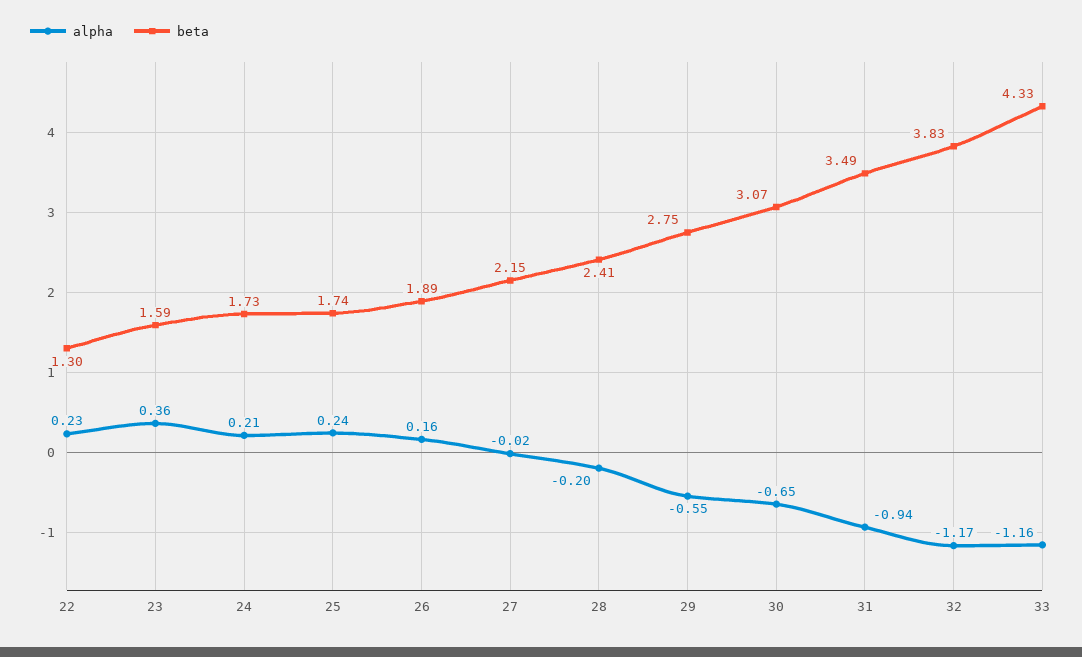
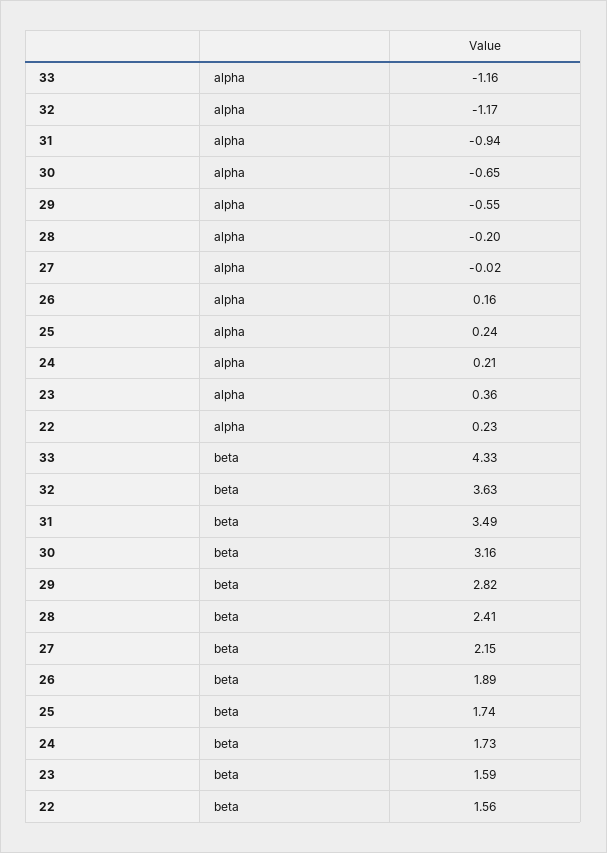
beta, 22: 1.3 -> 1.56
beta, 29: 2.75 -> 2.82
beta, 30: 3.07 -> 3.16
beta, 32: 3.83 -> 3.63

